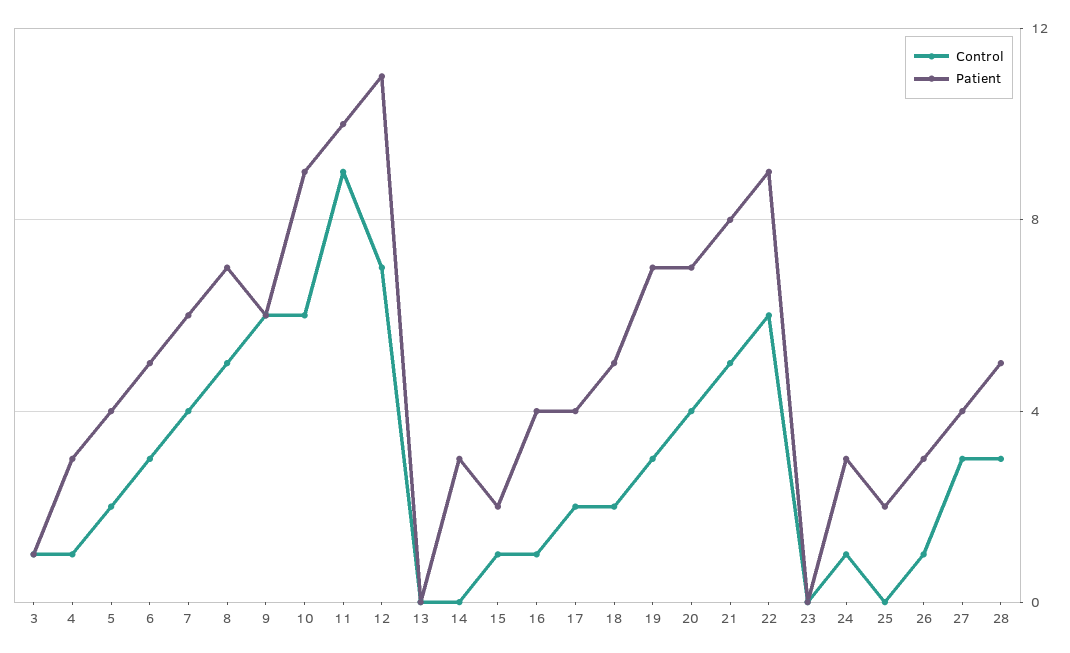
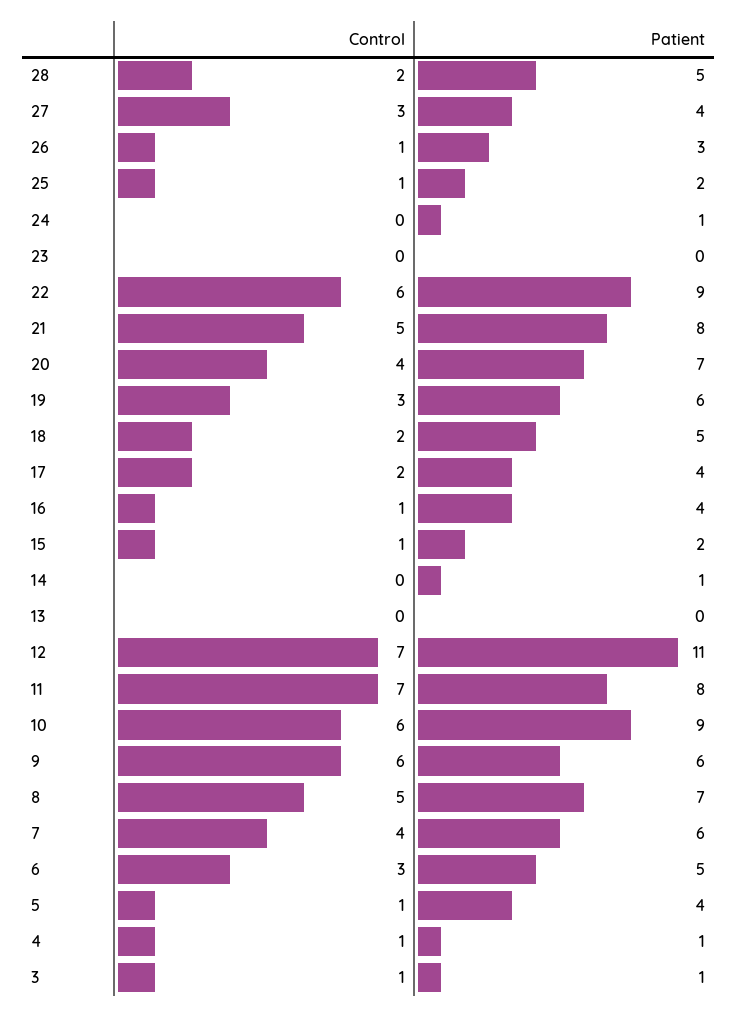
Patient, 4: 3 -> 1
Control, 5: 2 -> 1
Control, 11: 9 -> 7
Patient, 11: 10 -> 8
Patient, 14: 3 -> 1
Patient, 19: 7 -> 6
Control, 24: 1 -> 0
Patient, 24: 3 -> 1
Control, 25: 0 -> 1
Control, 28: 3 -> 2

